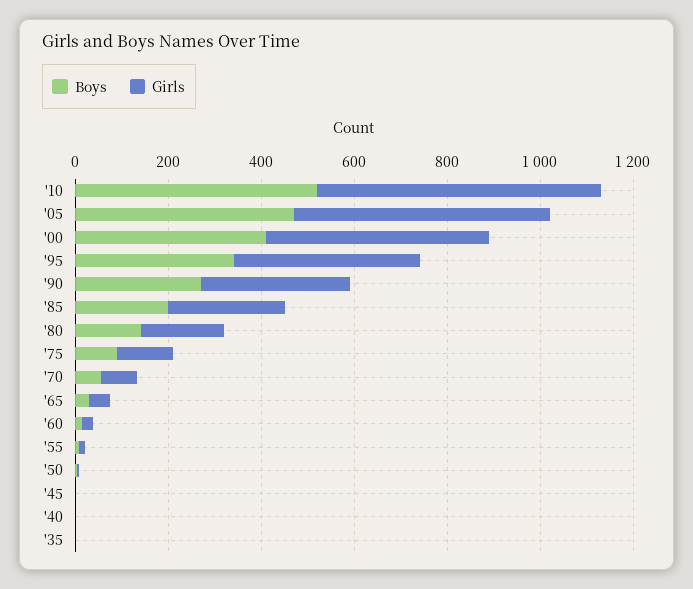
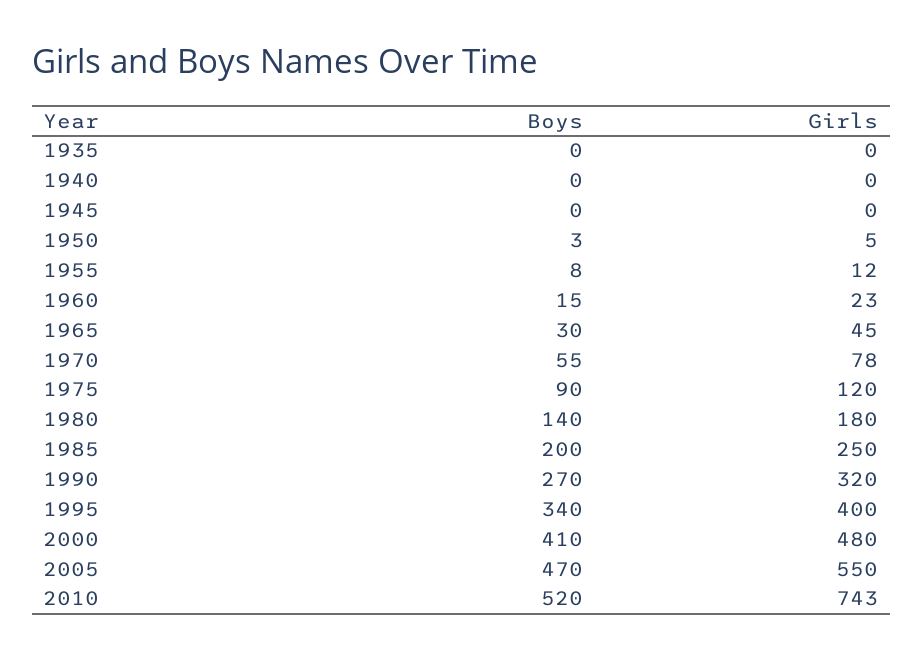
Girls, '10: 600 -> 743

